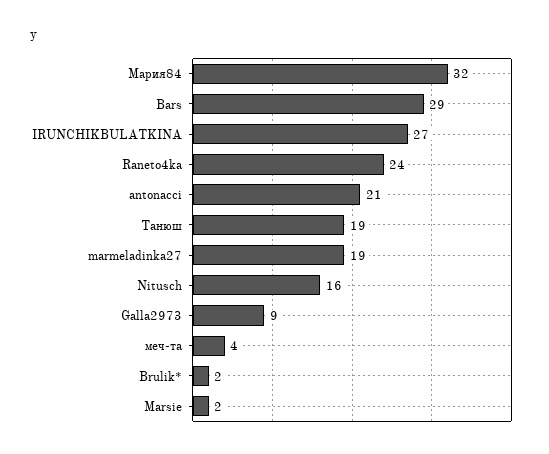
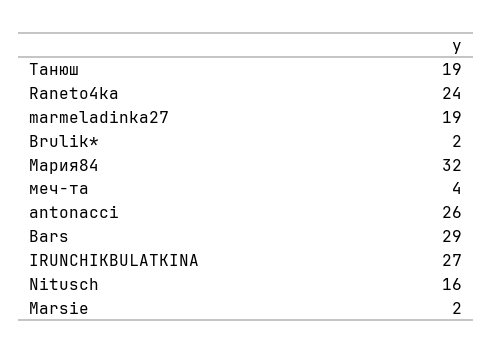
antonacci: 21 -> 26
Galla2973: 9 -> none

